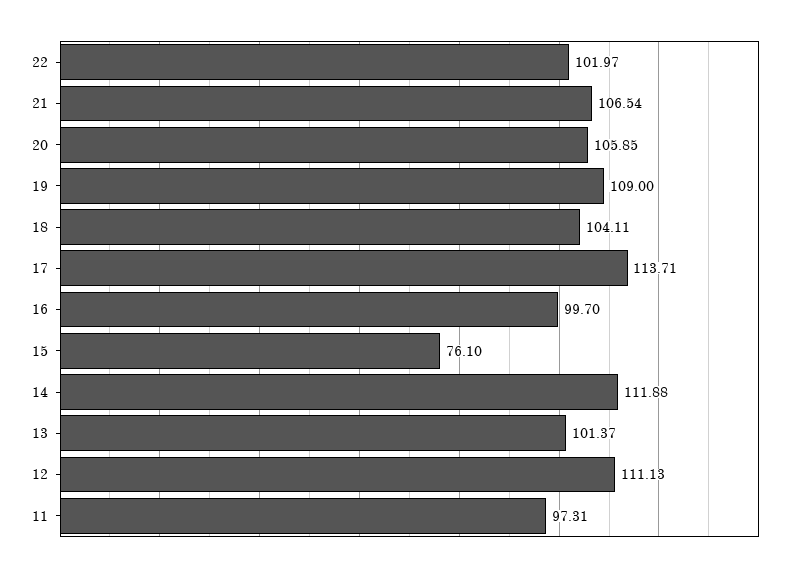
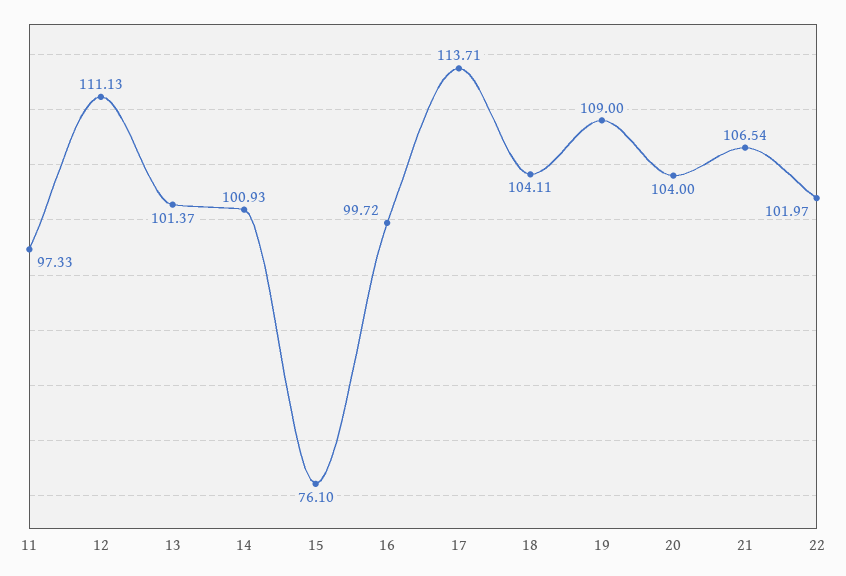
20: 105.85 -> 104
16: 99.7 -> 99.72
14: 111.88 -> 100.93
11: 97.31 -> 97.33

